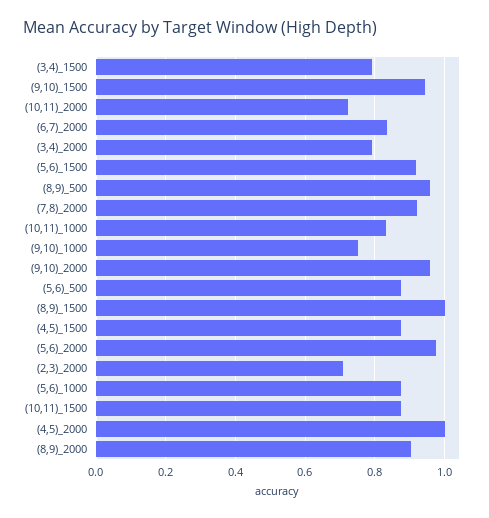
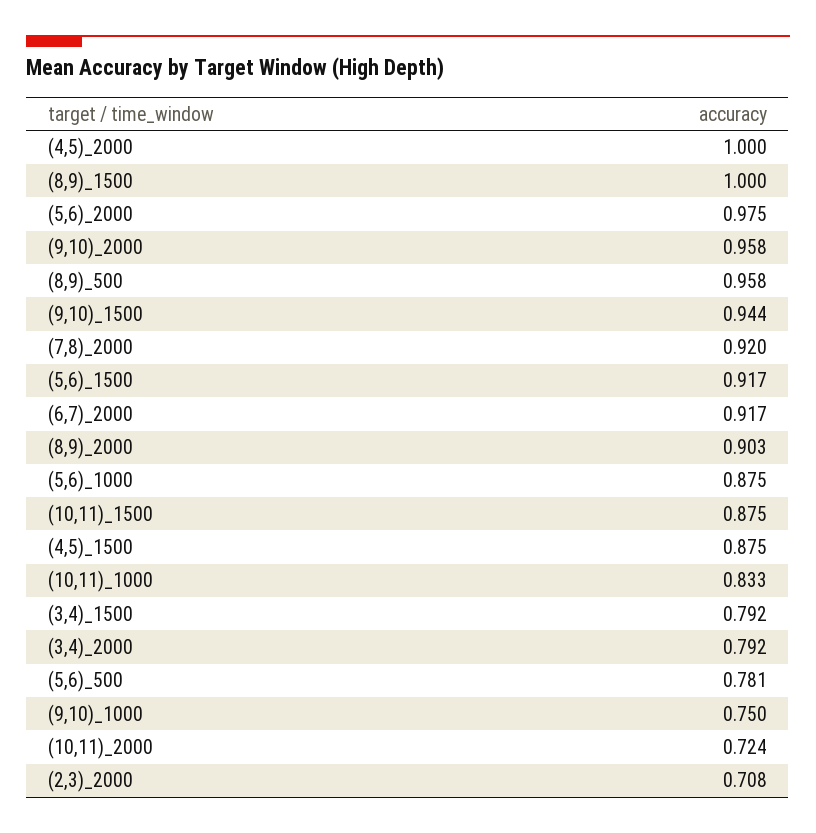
(6,7)_2000: 0.84 -> 0.917
(5,6)_500: 0.88 -> 0.781

